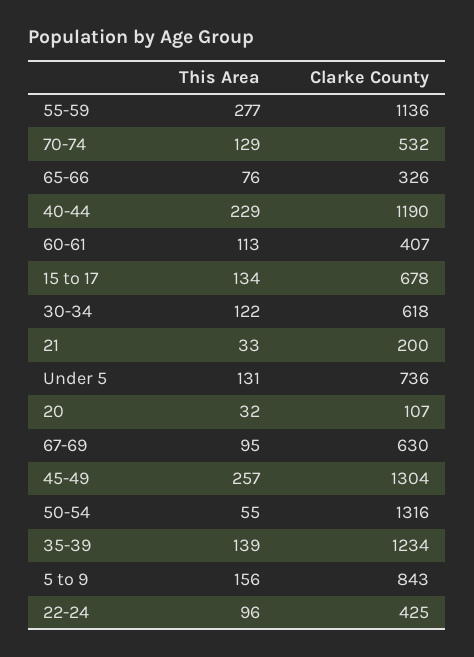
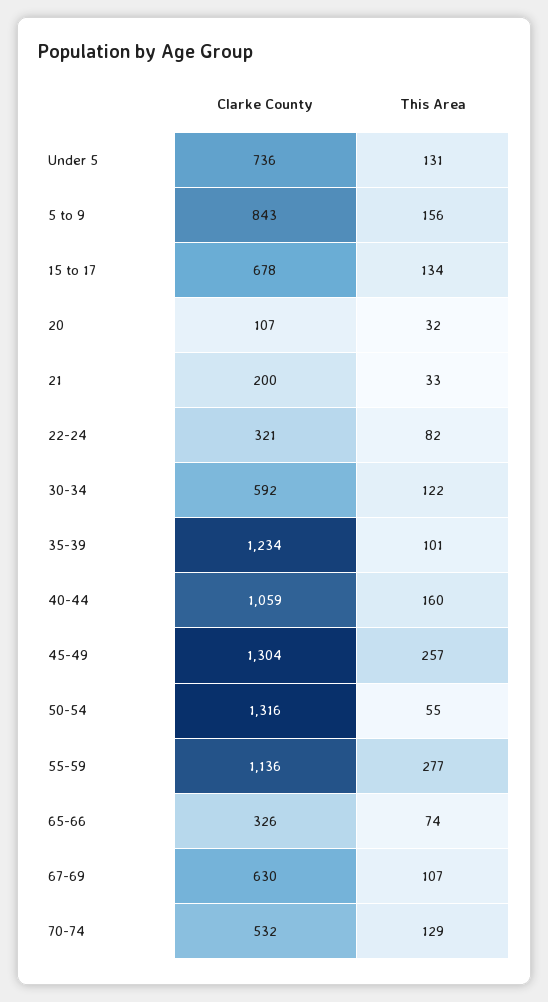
This Area, 65-66: 76 -> 74
This Area, 40-44: 229 -> 160
Clarke County, 40-44: 1190 -> 1059
This Area, 60-61: 113 -> none
Clarke County, 60-61: 407 -> none
Clarke County, 30-34: 618 -> 592
This Area, 67-69: 95 -> 107
This Area, 35-39: 139 -> 101
This Area, 22-24: 96 -> 82
Clarke County, 22-24: 425 -> 321

